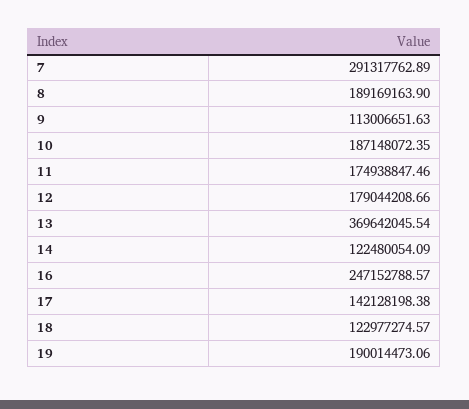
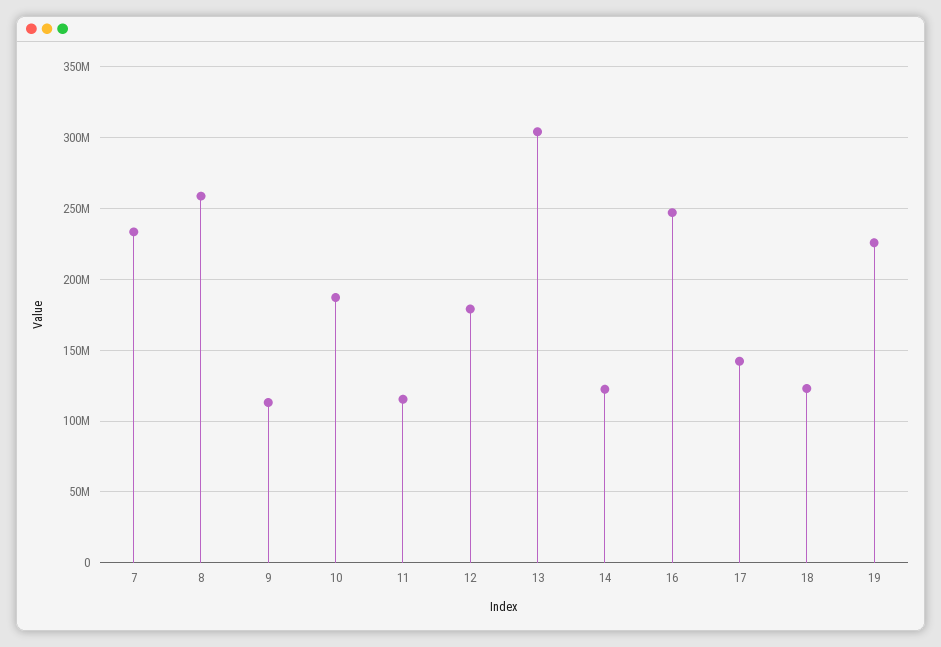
7: 291317762.89 -> 235000000
8: 189169163.9 -> 260000000
11: 174938847.46 -> 115000000
13: 369642045.54 -> 305000000
19: 190014473.06 -> 225000000

